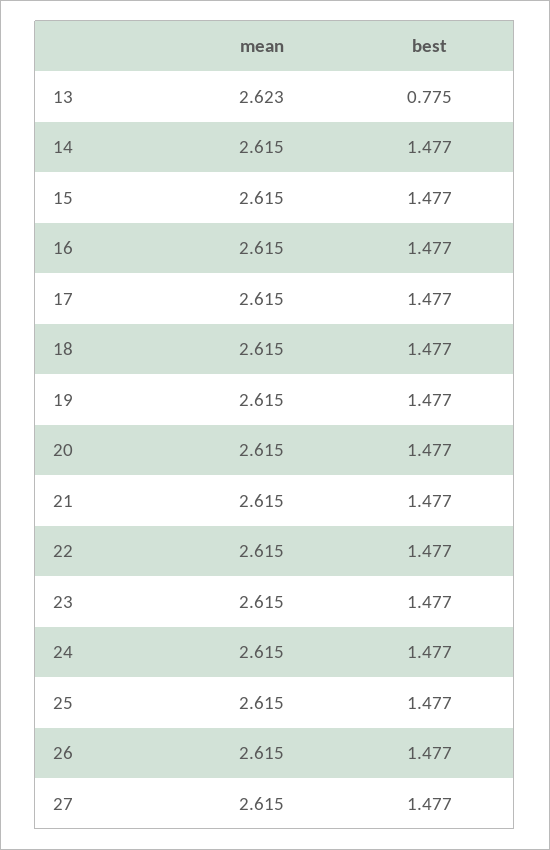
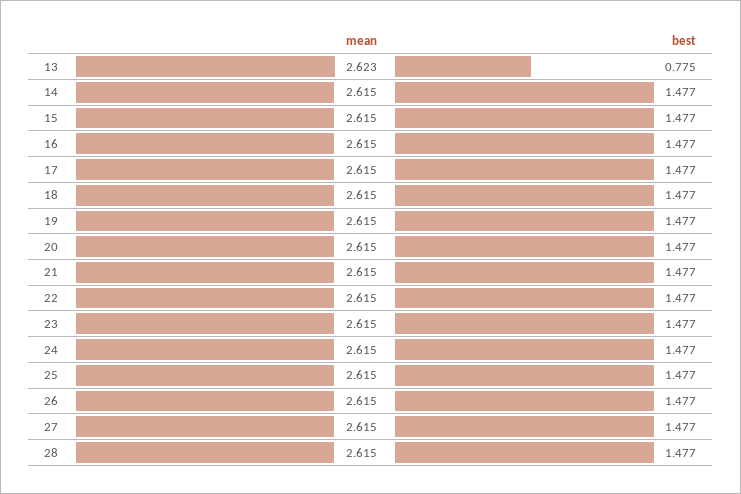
mean, 28: none -> 2.615
best, 28: none -> 1.477

